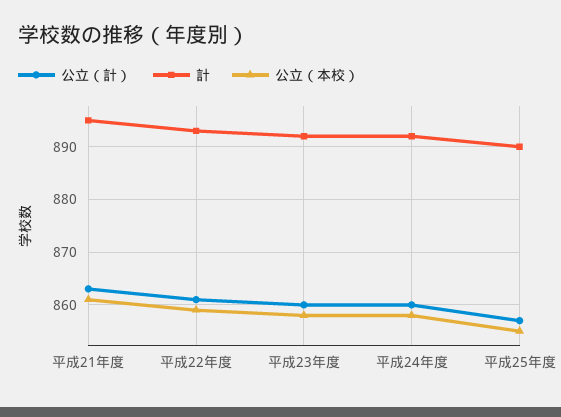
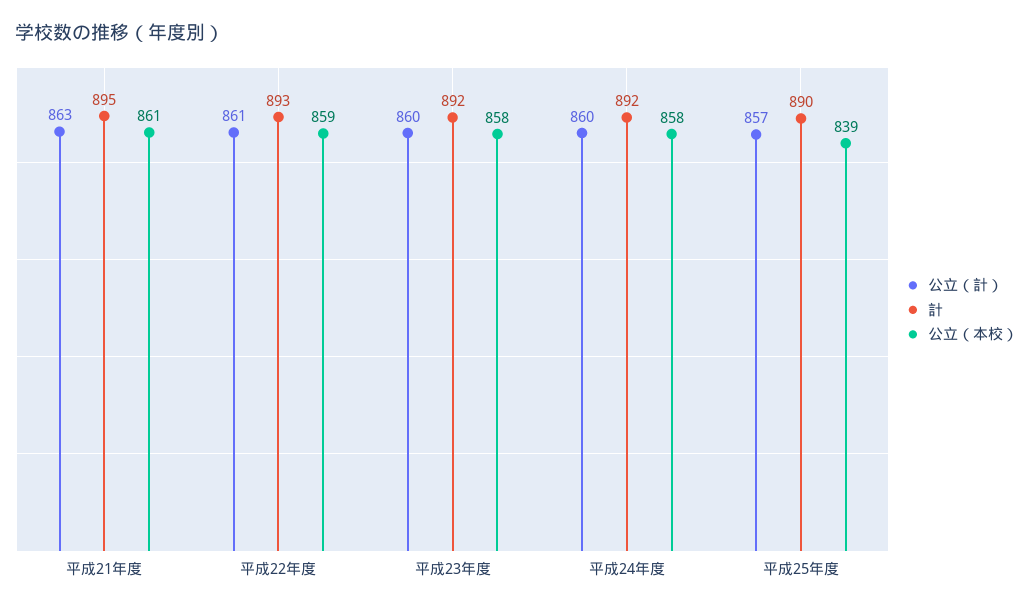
公立（本校）, 平成25年度: 855 -> 839

